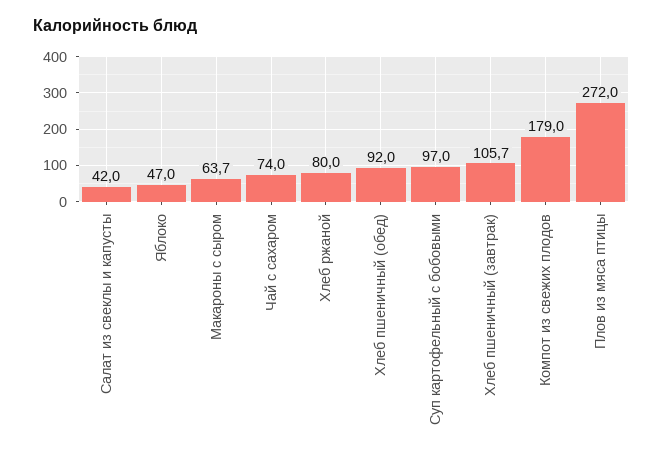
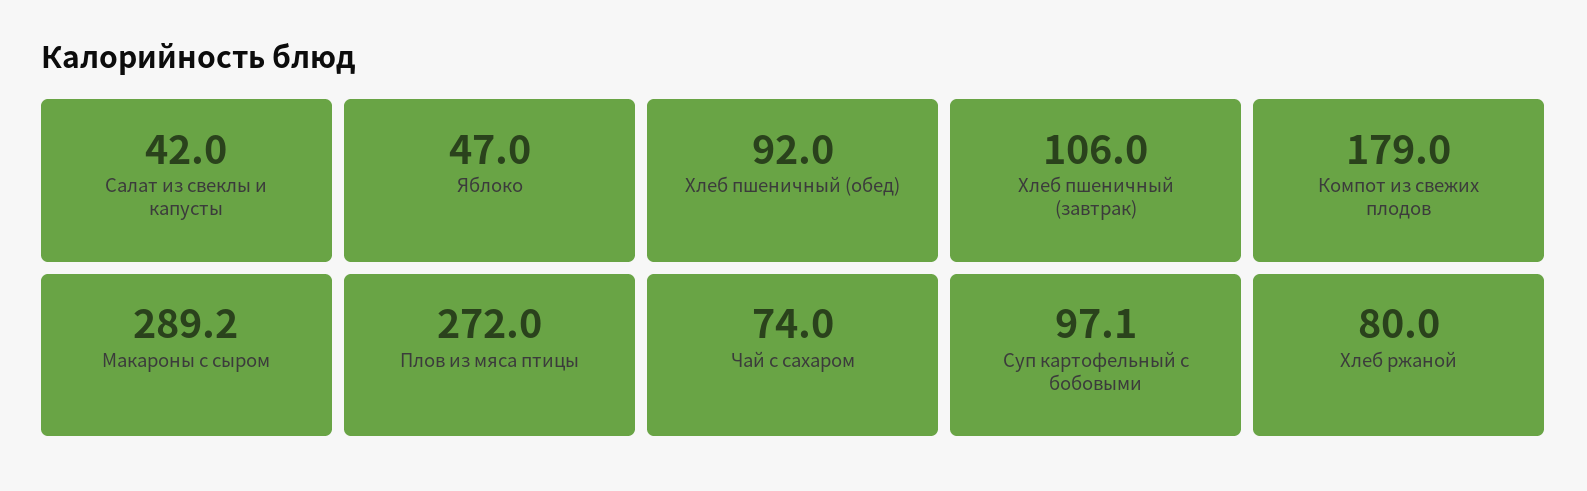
Макароны с сыром: 63.7 -> 289.2
Суп картофельный с бобовыми: 97 -> 97.1
Хлеб пшеничный (завтрак): 105.7 -> 106

